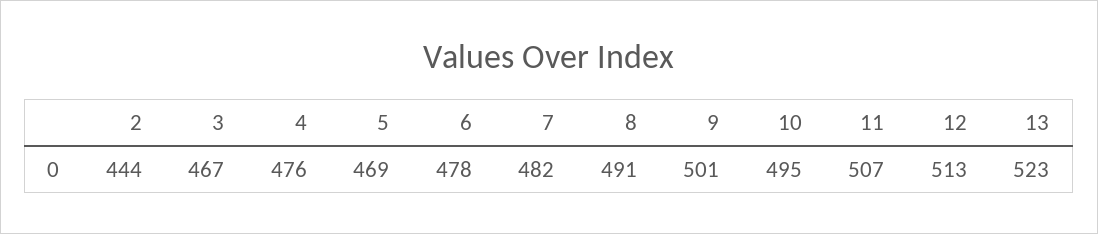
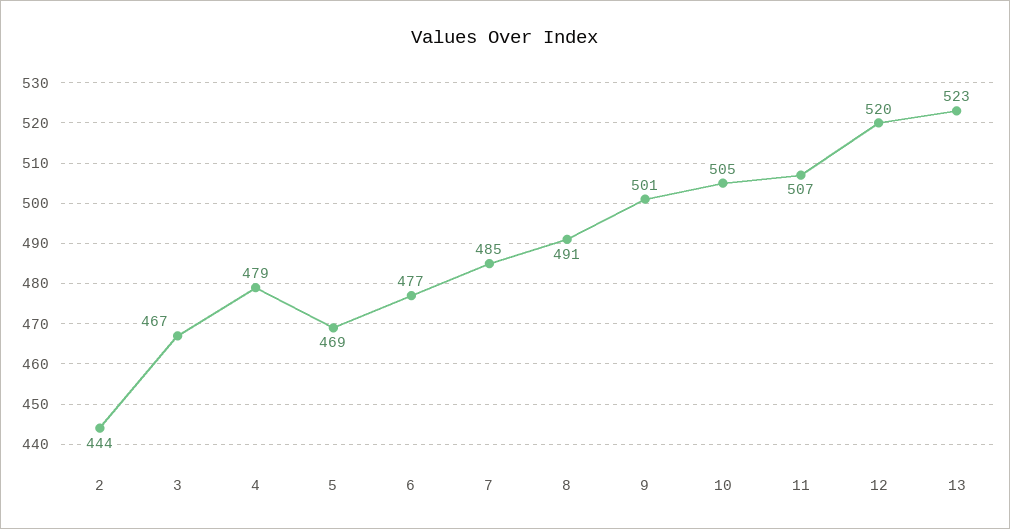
4: 476 -> 479
6: 478 -> 477
7: 482 -> 485
10: 495 -> 505
12: 513 -> 520

